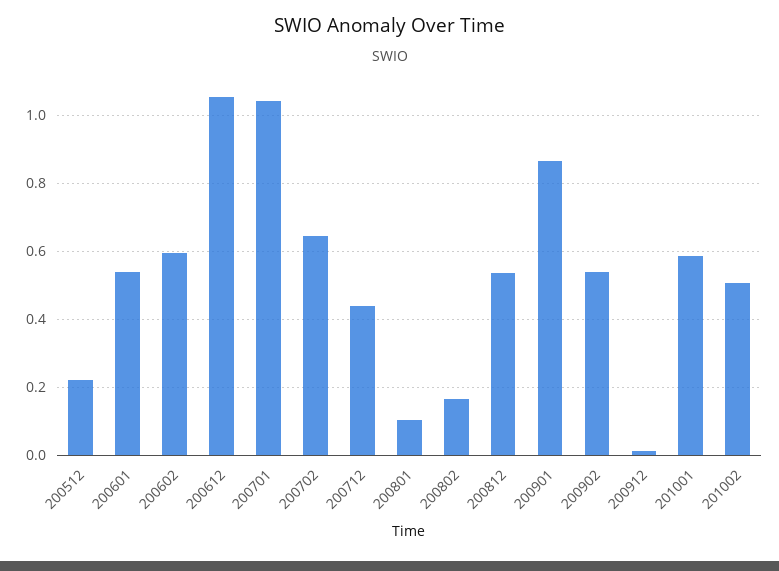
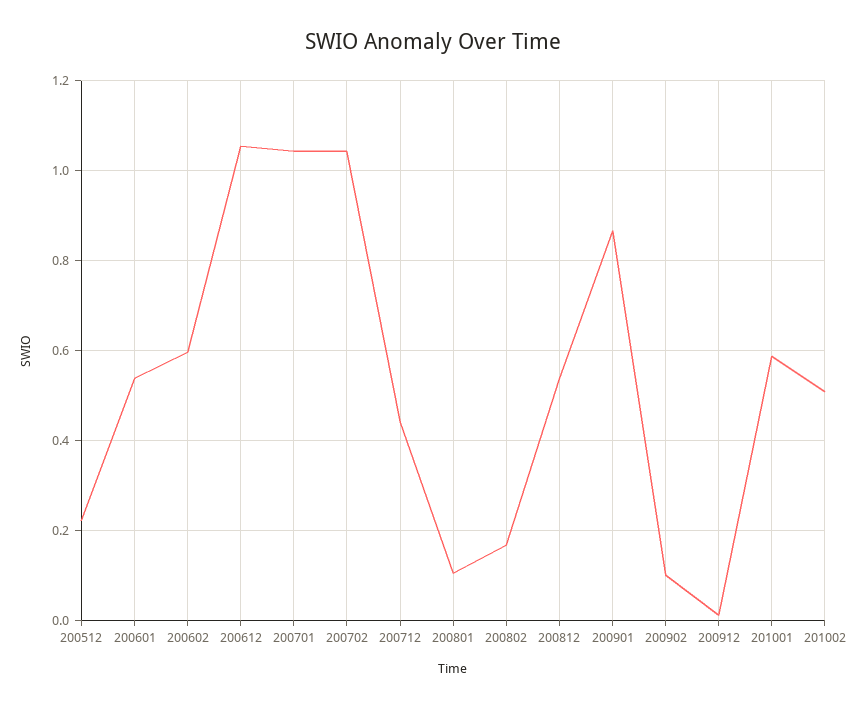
200702: 0.64 -> 1.04
200902: 0.54 -> 0.1

